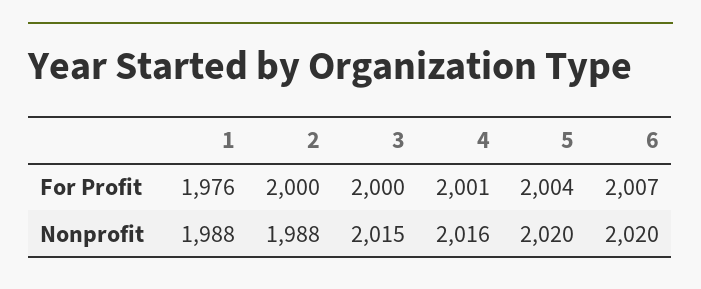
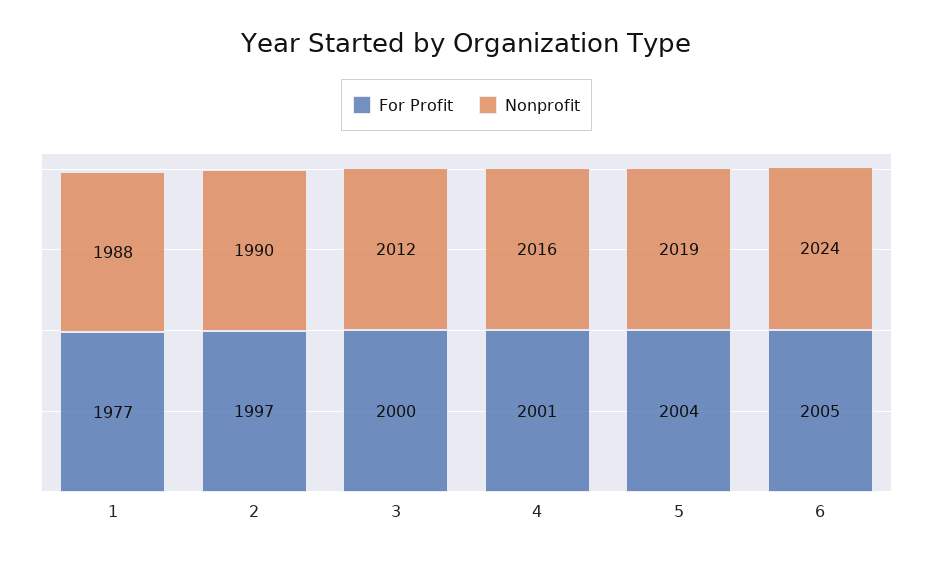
For Profit, 1: 1976 -> 1977
For Profit, 2: 2000 -> 1997
For Profit, 6: 2007 -> 2005
Nonprofit, 2: 1988 -> 1990
Nonprofit, 3: 2015 -> 2012
Nonprofit, 5: 2020 -> 2019
Nonprofit, 6: 2020 -> 2024

